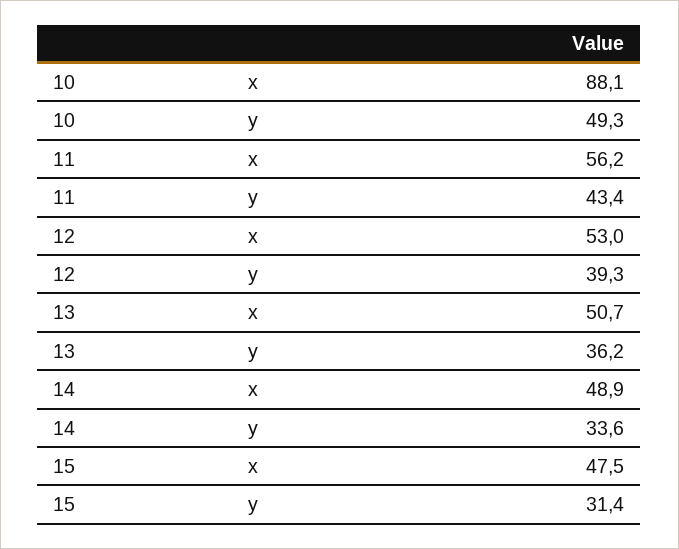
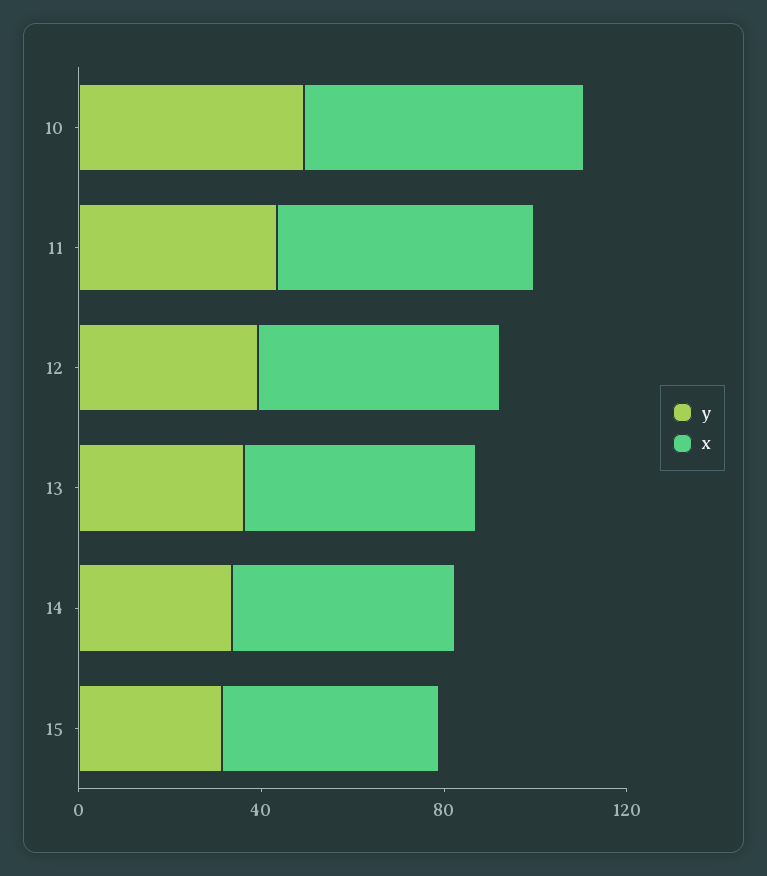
x, 10: 88.1 -> 60

